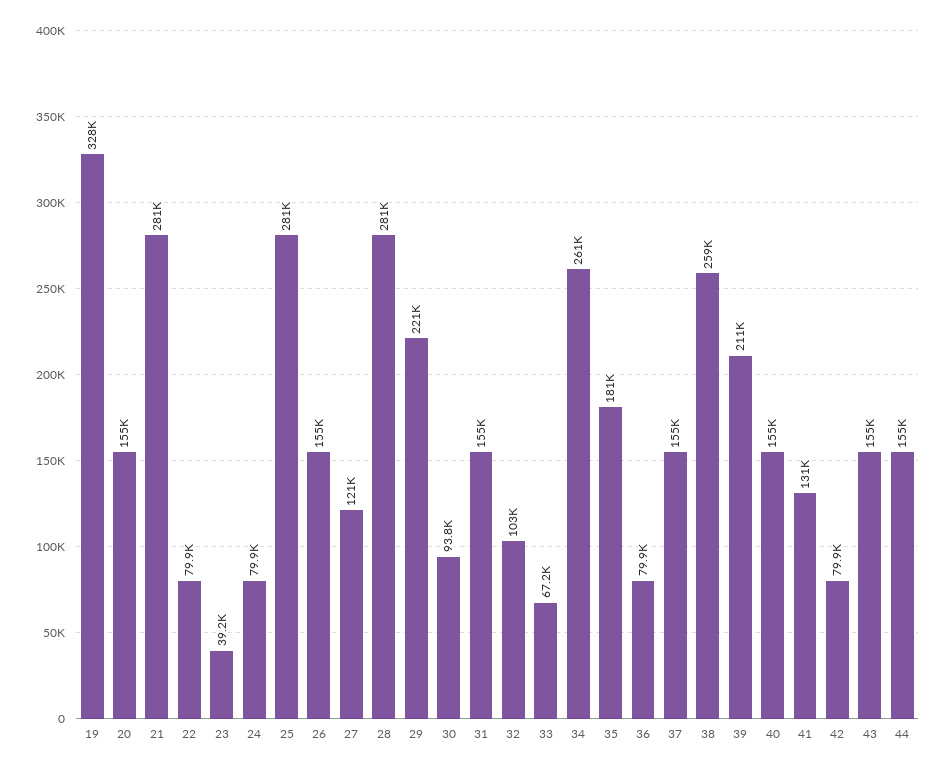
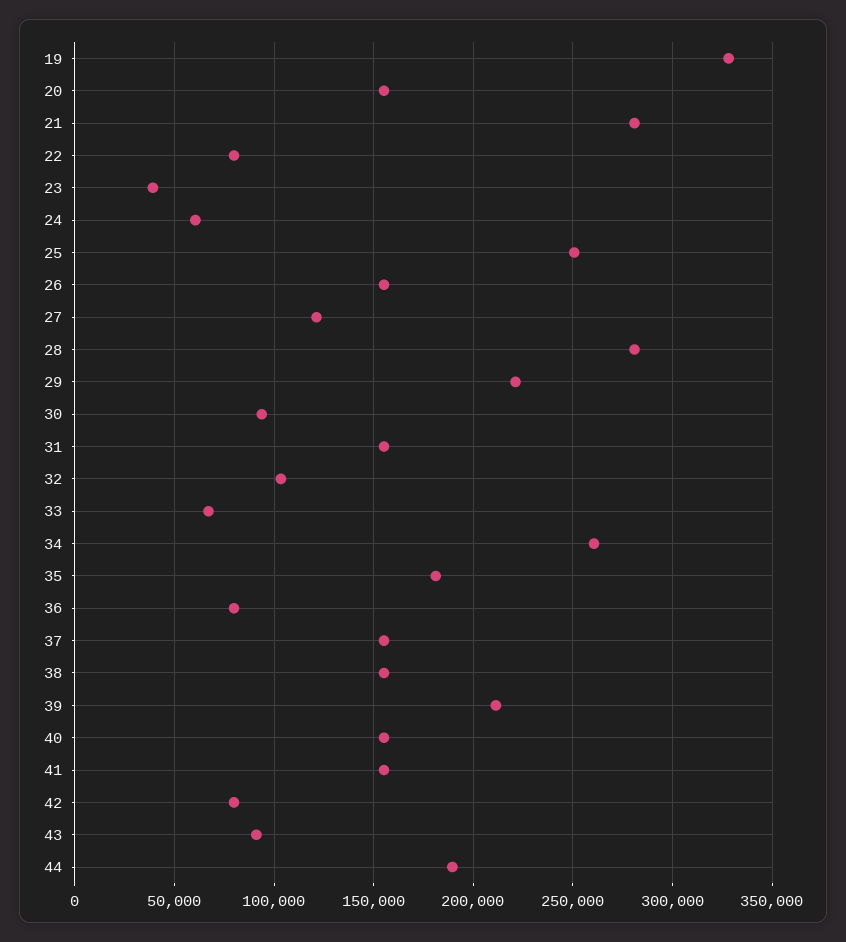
24: 79900 -> 60000
25: 281000 -> 250000
38: 259000 -> 155000
41: 131000 -> 155000
43: 155000 -> 90000
44: 155000 -> 190000

